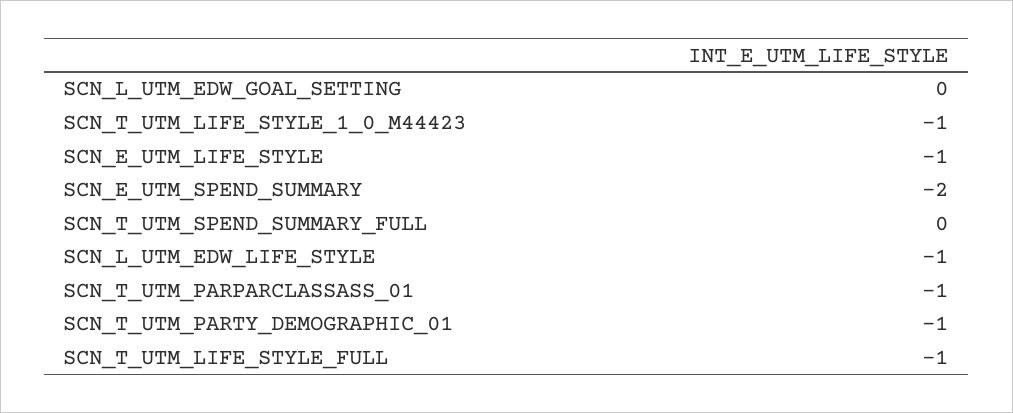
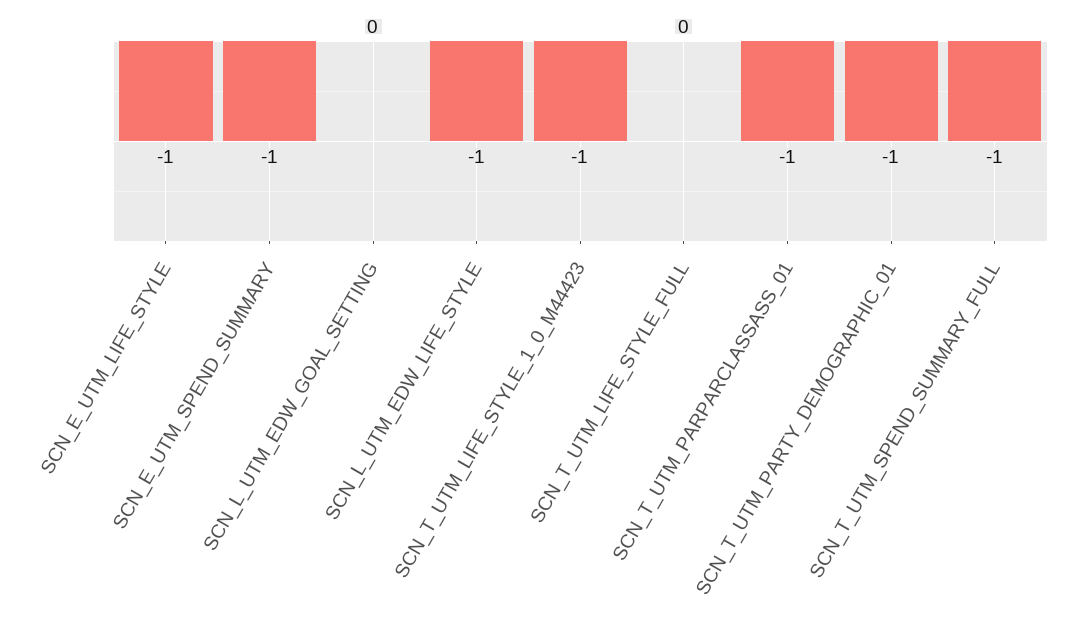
SCN_E_UTM_SPEND_SUMMARY: -2 -> -1
SCN_T_UTM_SPEND_SUMMARY_FULL: 0 -> -1
SCN_T_UTM_LIFE_STYLE_FULL: -1 -> 0

